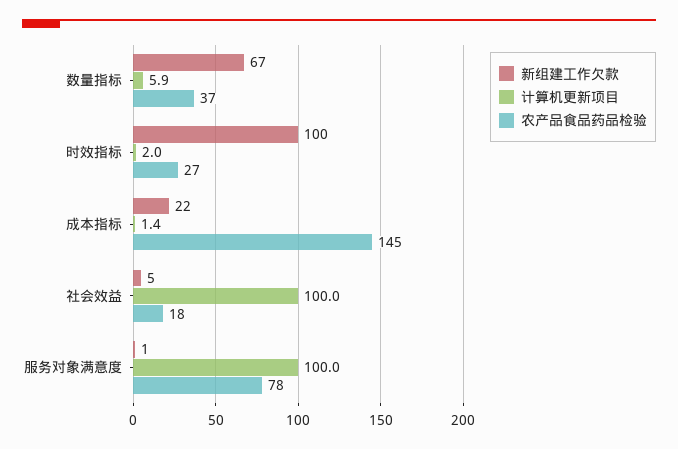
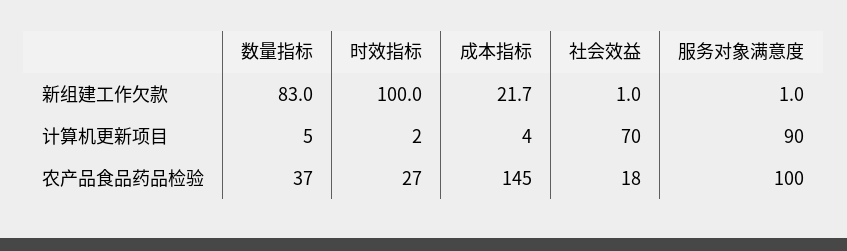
新组建工作欠款, 数量指标: 67 -> 83
计算机更新项目, 数量指标: 5.9 -> 5
计算机更新项目, 成本指标: 1.4 -> 4
新组建工作欠款, 社会效益: 5 -> 1
计算机更新项目, 社会效益: 100 -> 70
计算机更新项目, 服务对象满意度: 100 -> 90
农产品食品药品检验, 服务对象满意度: 78 -> 100

